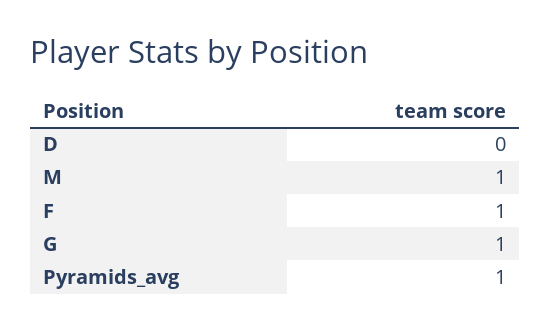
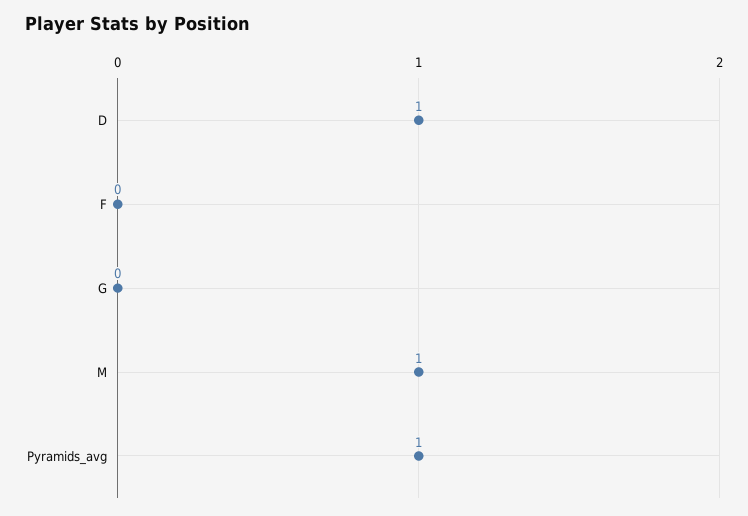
D: 0 -> 1
F: 1 -> 0
G: 1 -> 0

